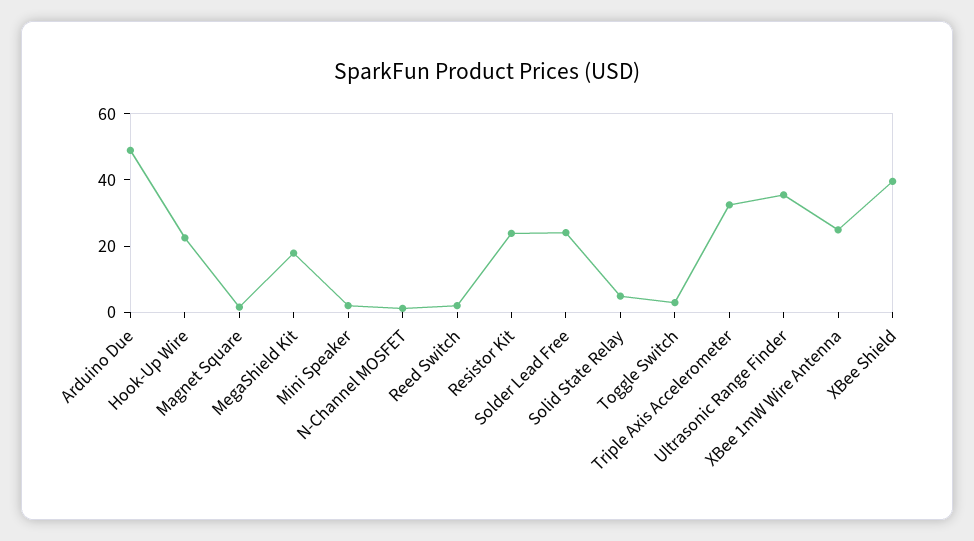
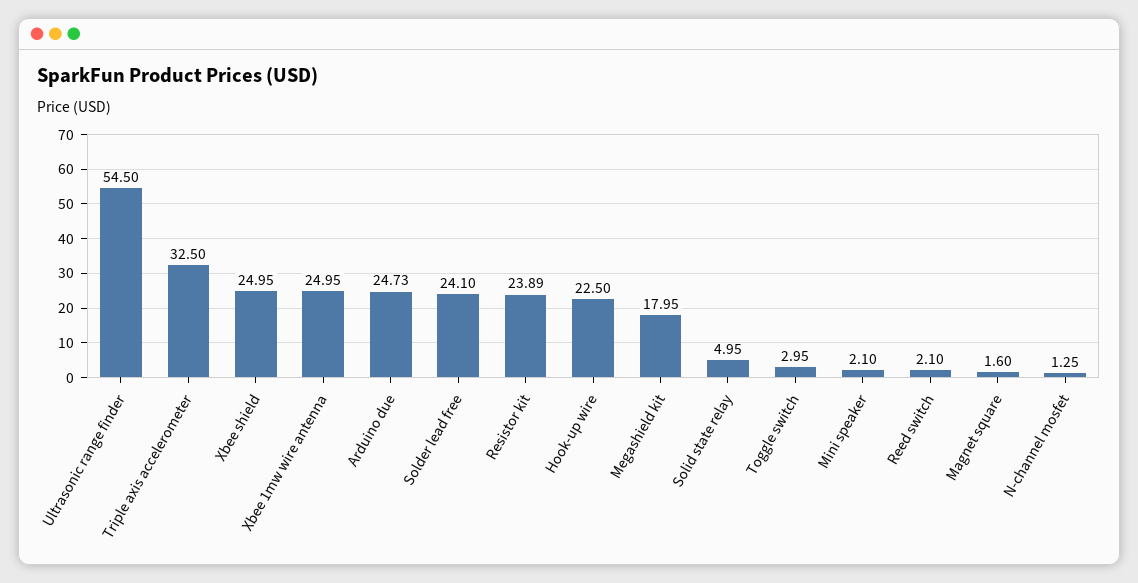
Arduino Due: 50 -> 24.73
Ultrasonic Range Finder: 35 -> 54.5
XBee Shield: 40 -> 24.95

